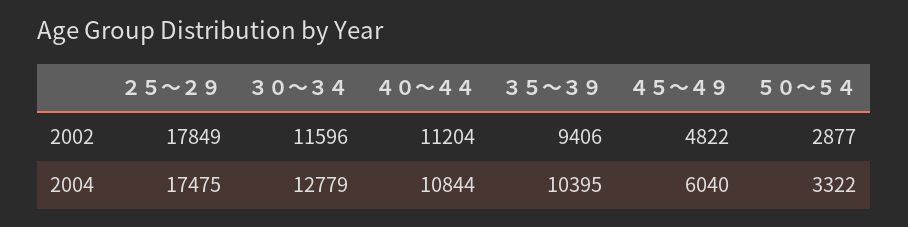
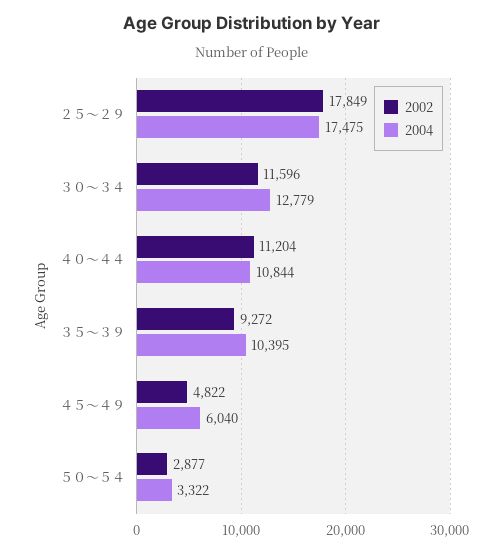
2002, ３５～３９: 9406 -> 9272

